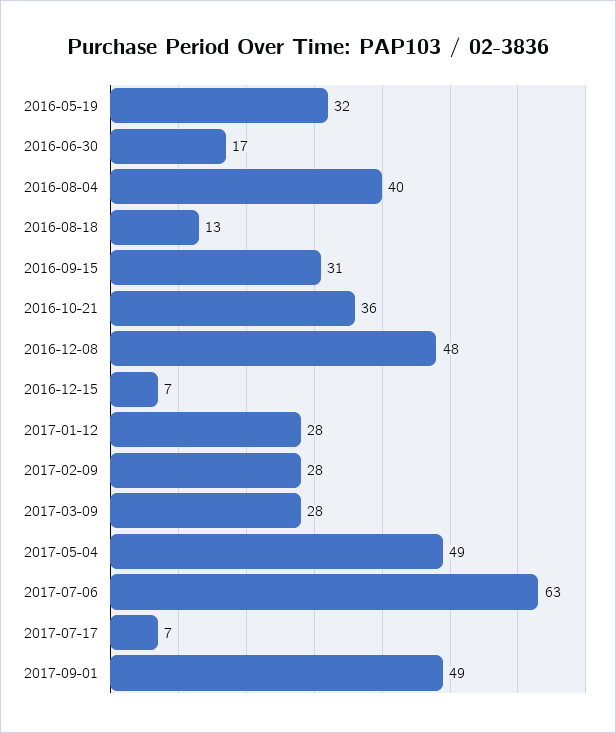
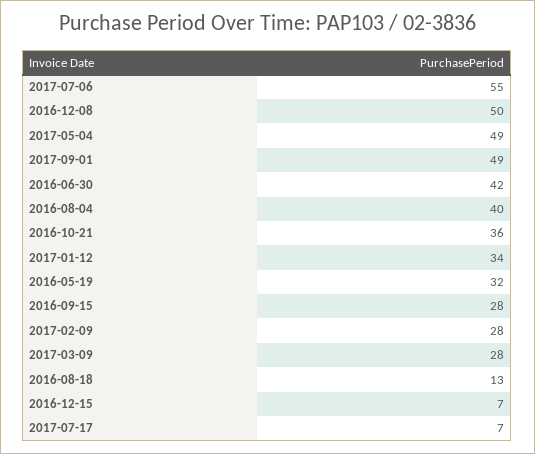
2016-06-30: 17 -> 42
2016-09-15: 31 -> 28
2016-12-08: 48 -> 50
2017-01-12: 28 -> 34
2017-07-06: 63 -> 55

